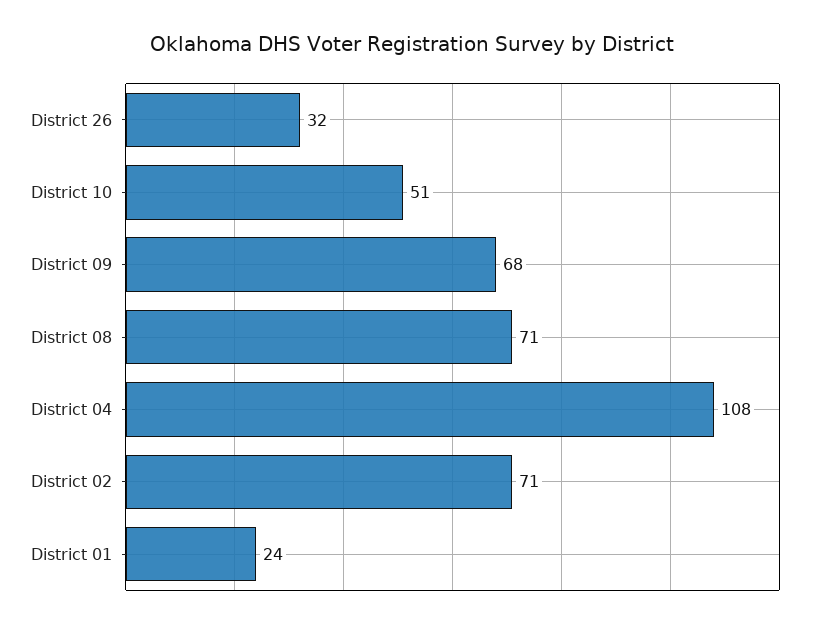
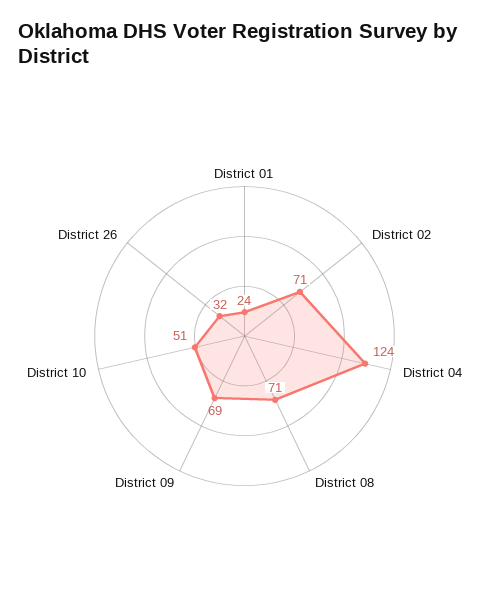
District 09: 68 -> 69
District 04: 108 -> 124

